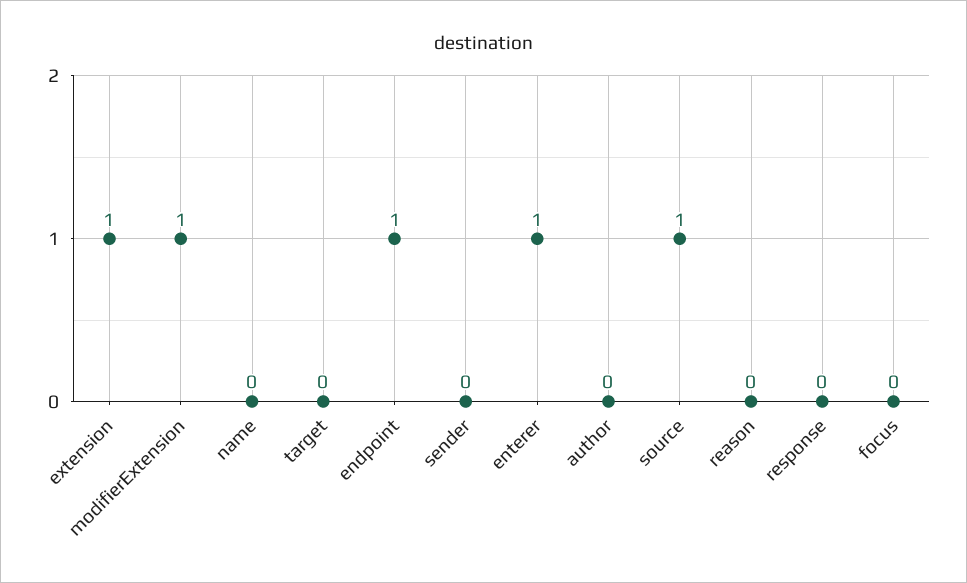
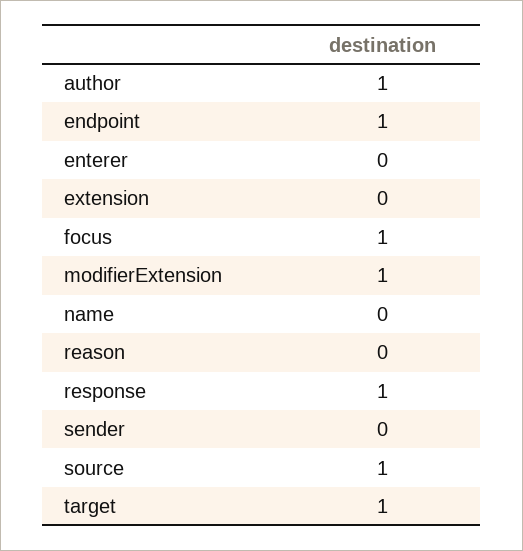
extension: 1 -> 0
target: 0 -> 1
enterer: 1 -> 0
author: 0 -> 1
response: 0 -> 1
focus: 0 -> 1

